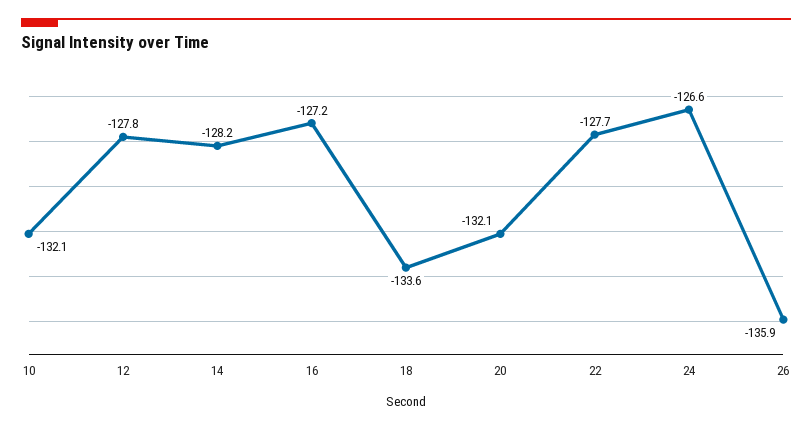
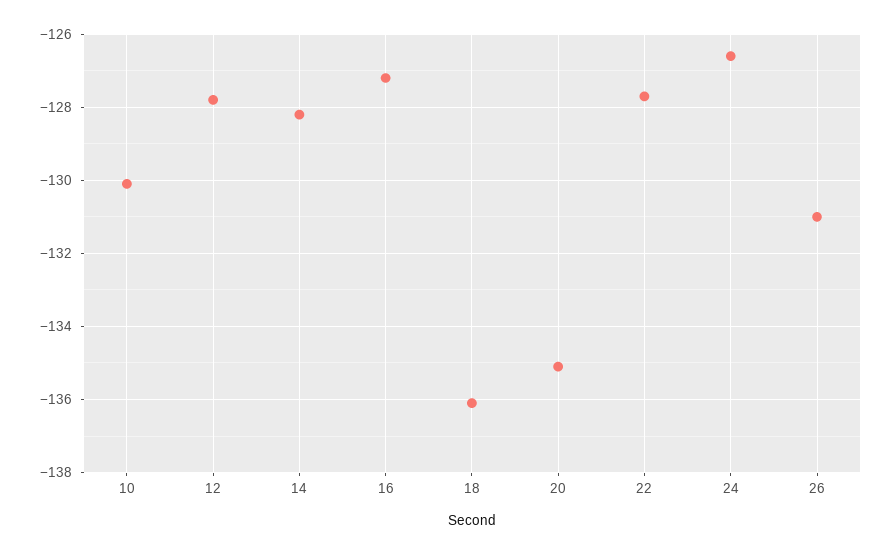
10: -132.1 -> -130
18: -133.6 -> -136
20: -132.1 -> -135
26: -135.9 -> -131

